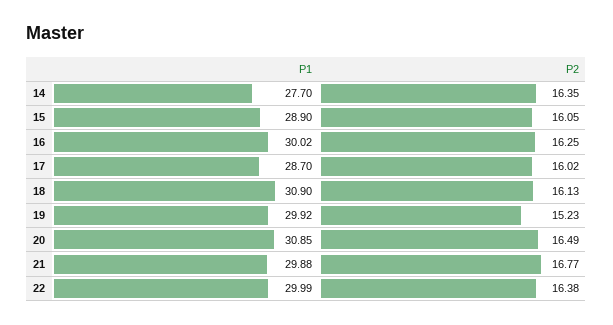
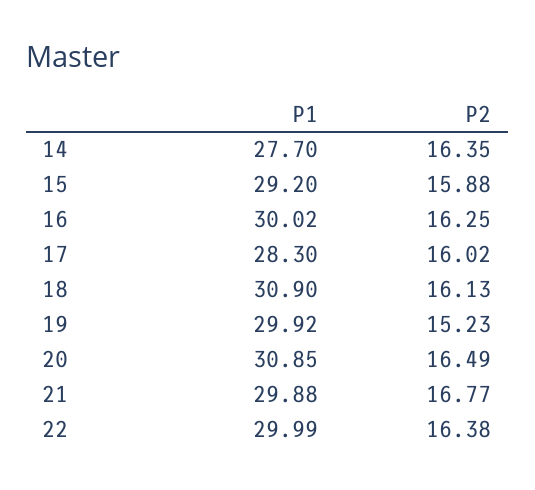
P1, 15: 28.9 -> 29.2
P2, 15: 16.05 -> 15.88
P1, 17: 28.7 -> 28.3

